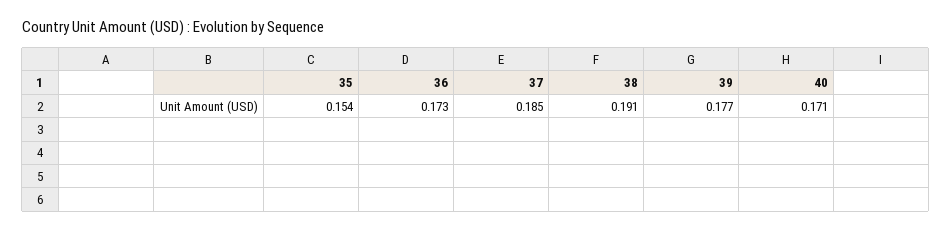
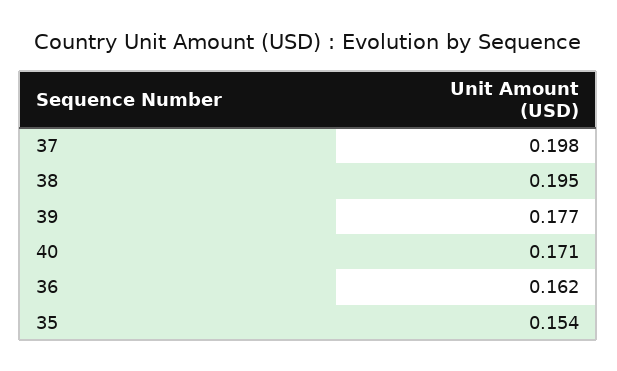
36: 0.173 -> 0.162
37: 0.185 -> 0.198
38: 0.191 -> 0.195

